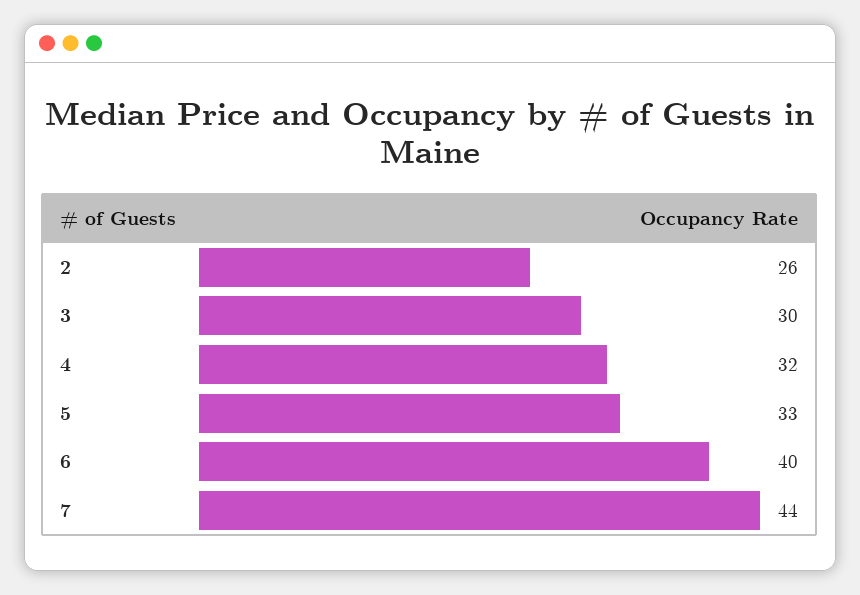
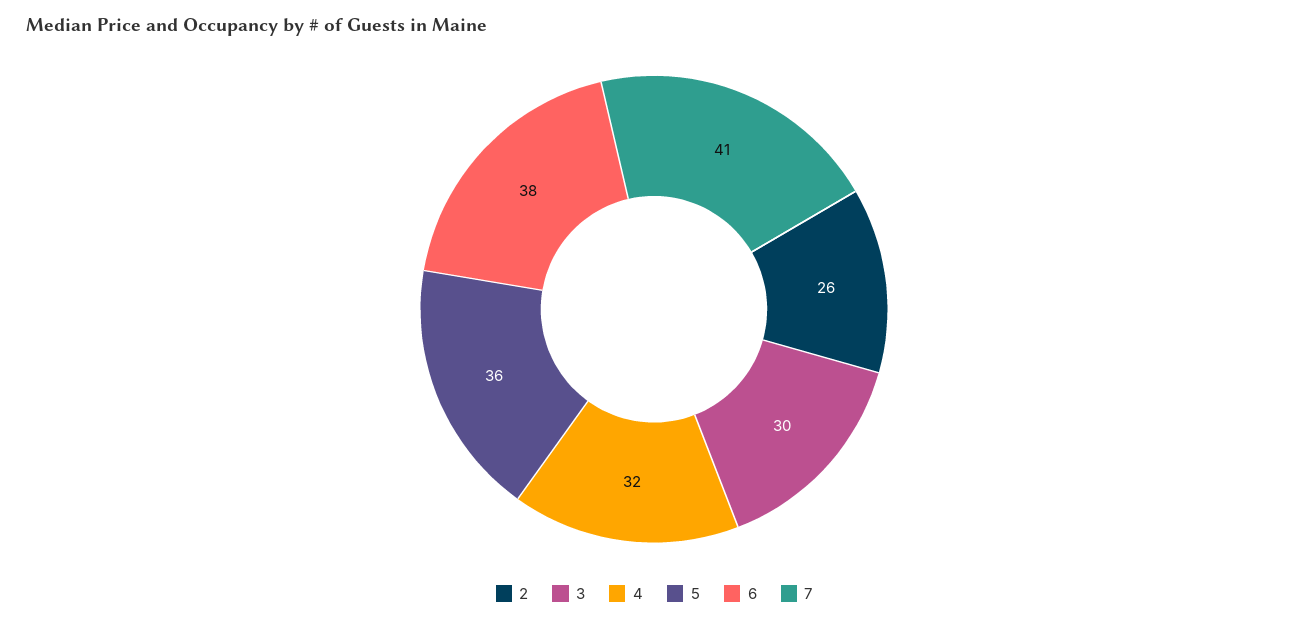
5: 33 -> 36
6: 40 -> 38
7: 44 -> 41

